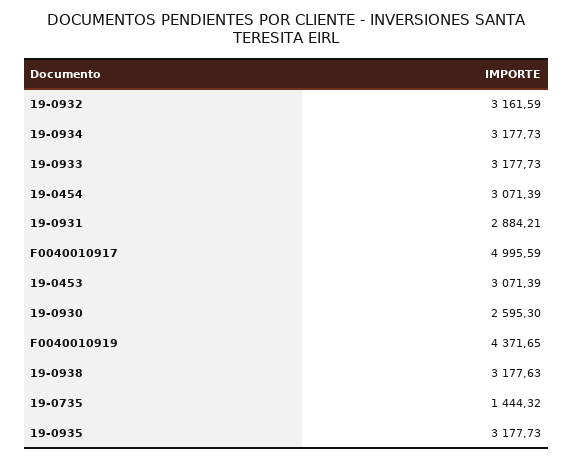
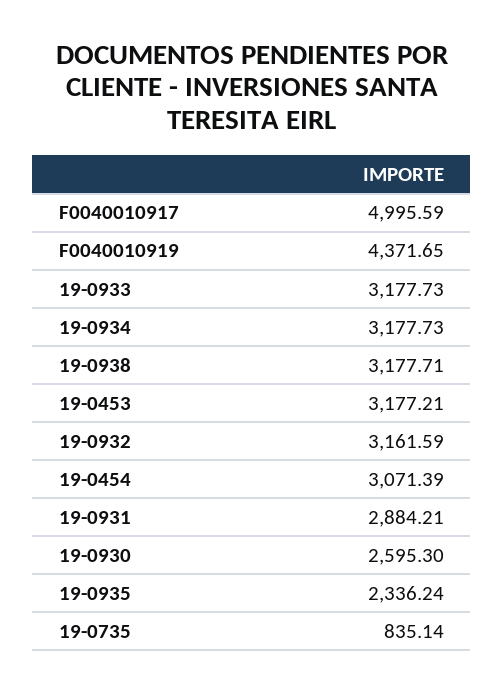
19-0453: 3071.39 -> 3177.21
19-0938: 3177.63 -> 3177.71
19-0735: 1444.32 -> 835.14
19-0935: 3177.73 -> 2336.24

